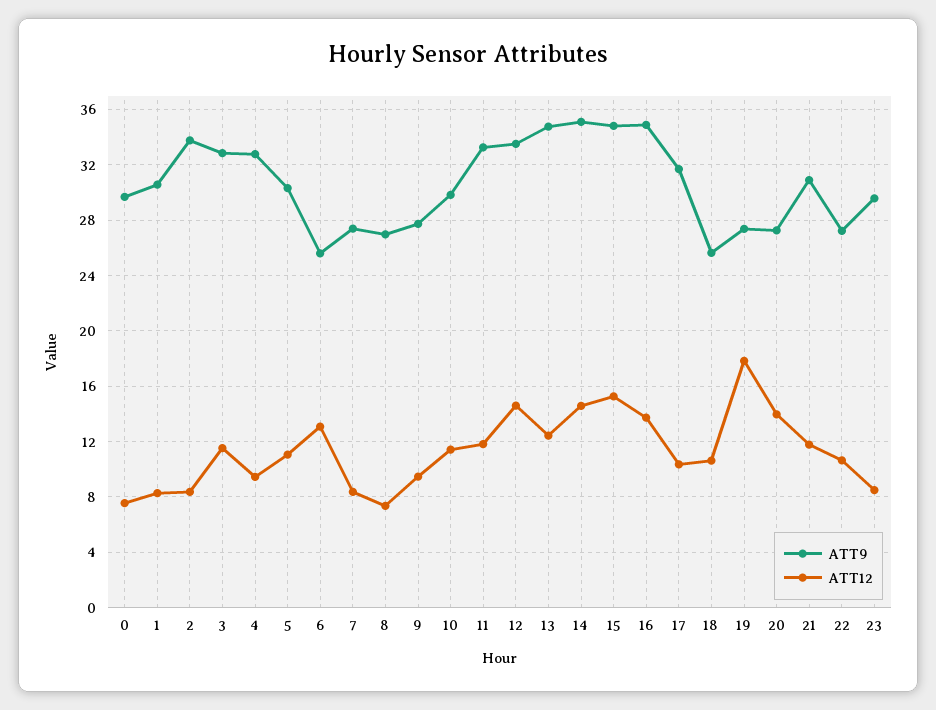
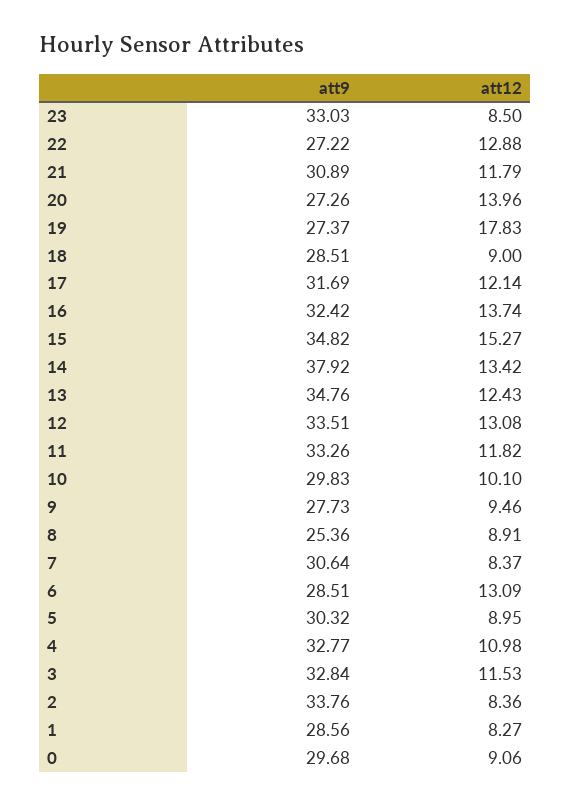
ATT12, 0: 7.5 -> 9.06
ATT9, 1: 30.5 -> 28.56
ATT12, 4: 9.5 -> 10.98
ATT12, 5: 11 -> 8.95
ATT9, 6: 25.5 -> 28.51
ATT9, 7: 27.5 -> 30.64
ATT9, 8: 27 -> 25.36
ATT12, 8: 7.5 -> 8.91
ATT12, 10: 11.5 -> 10.1
ATT12, 12: 14.5 -> 13.08
ATT9, 14: 35 -> 37.92
ATT12, 14: 14.5 -> 13.42
ATT9, 16: 35 -> 32.42
ATT12, 17: 10.5 -> 12.14
ATT9, 18: 25.5 -> 28.51
ATT12, 18: 10.5 -> 9
ATT12, 22: 10.5 -> 12.88
ATT9, 23: 29.5 -> 33.03

